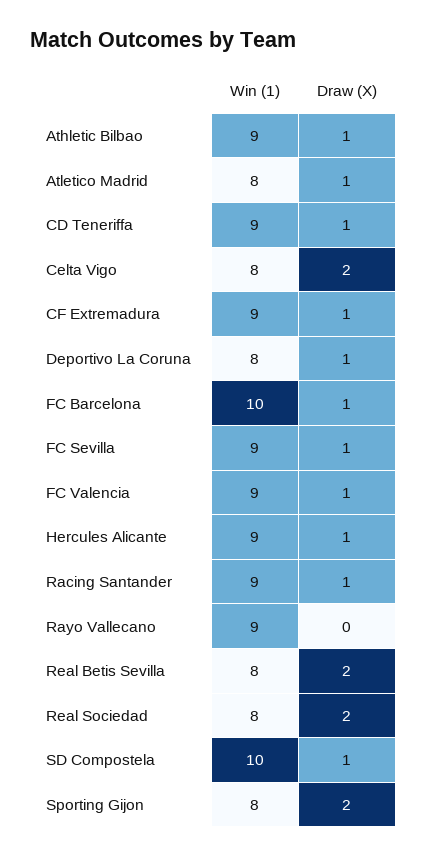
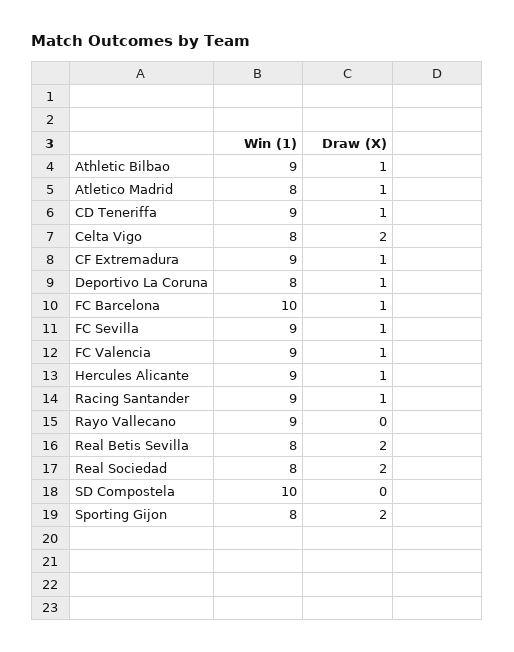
Draw (X), SD Compostela: 1 -> 0

